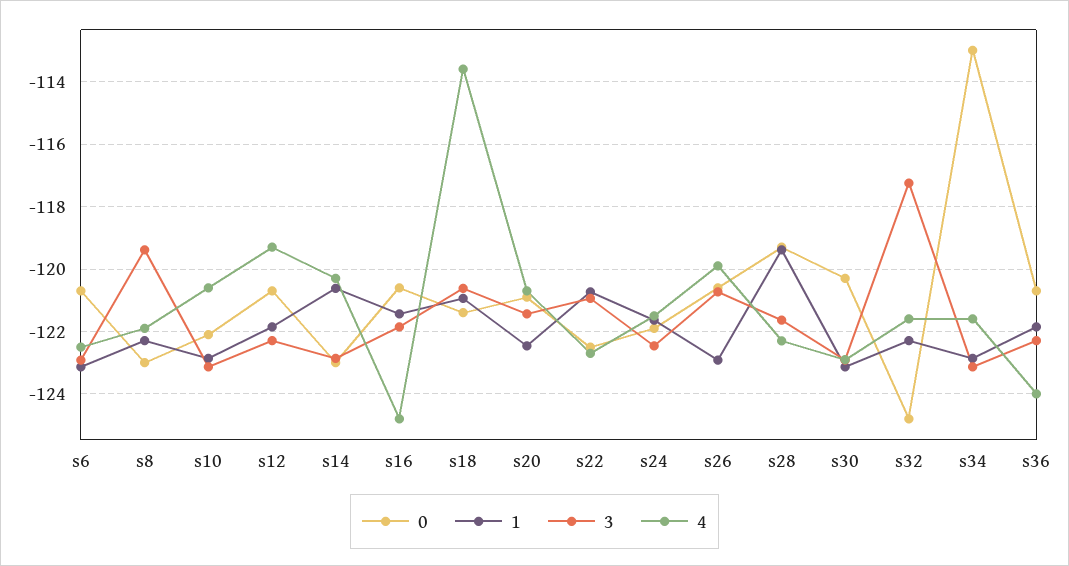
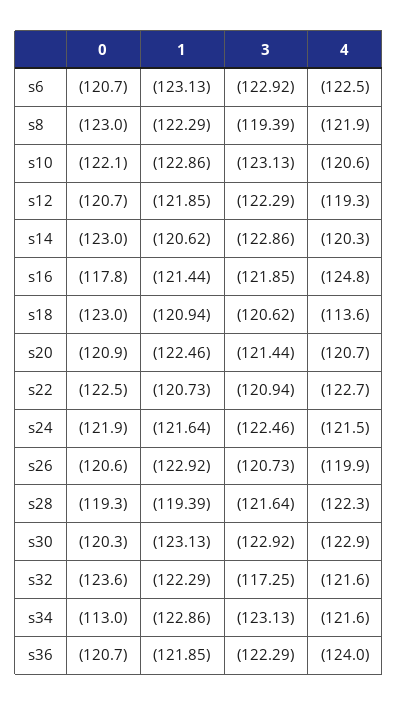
0, s16: -120.6 -> -117.8
0, s18: -121.4 -> -123
0, s32: -124.8 -> -123.6

